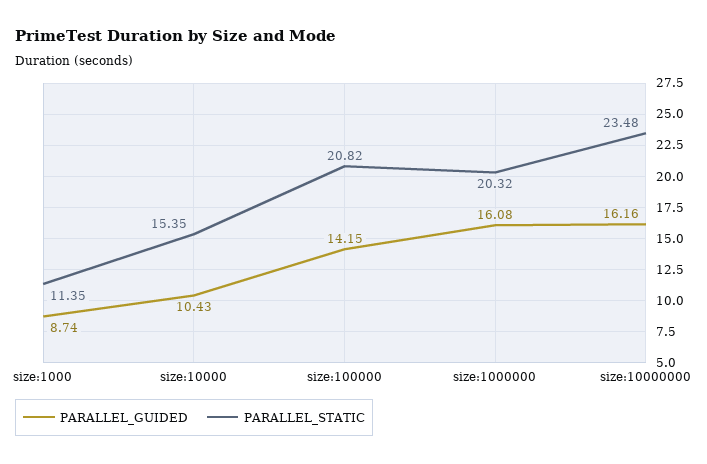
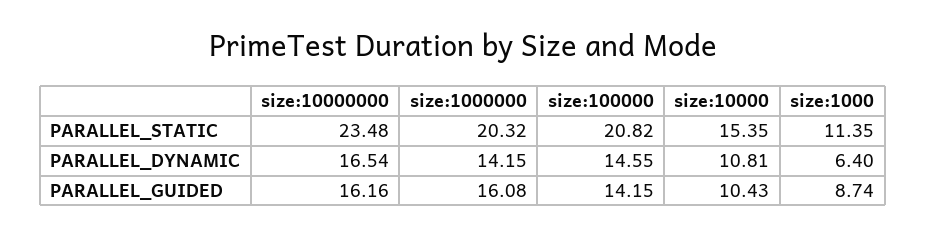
PARALLEL_DYNAMIC, size:10000000: none -> 16.54
PARALLEL_DYNAMIC, size:1000000: none -> 14.15
PARALLEL_DYNAMIC, size:100000: none -> 14.55
PARALLEL_DYNAMIC, size:10000: none -> 10.81
PARALLEL_DYNAMIC, size:1000: none -> 6.4

